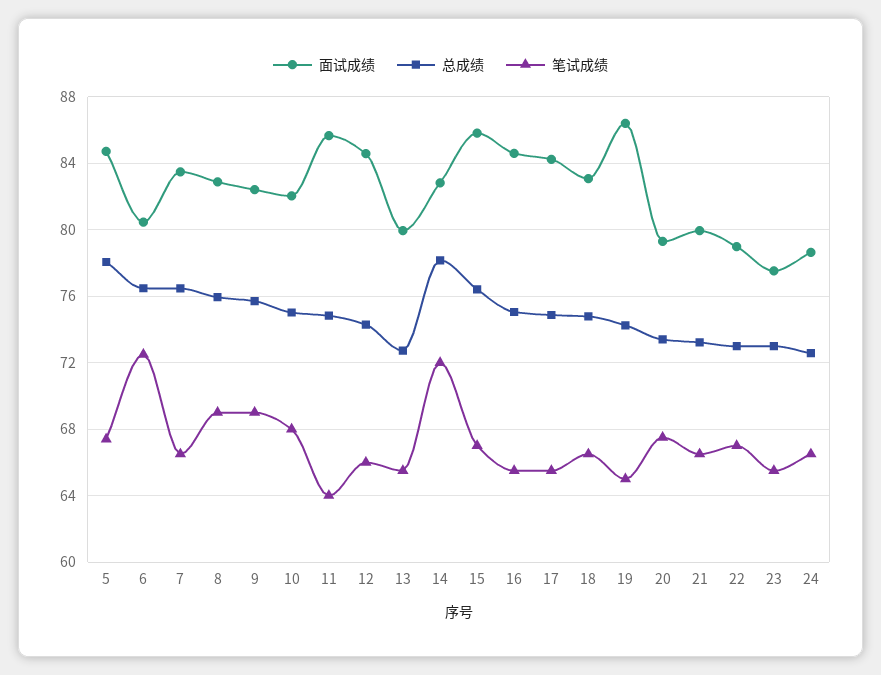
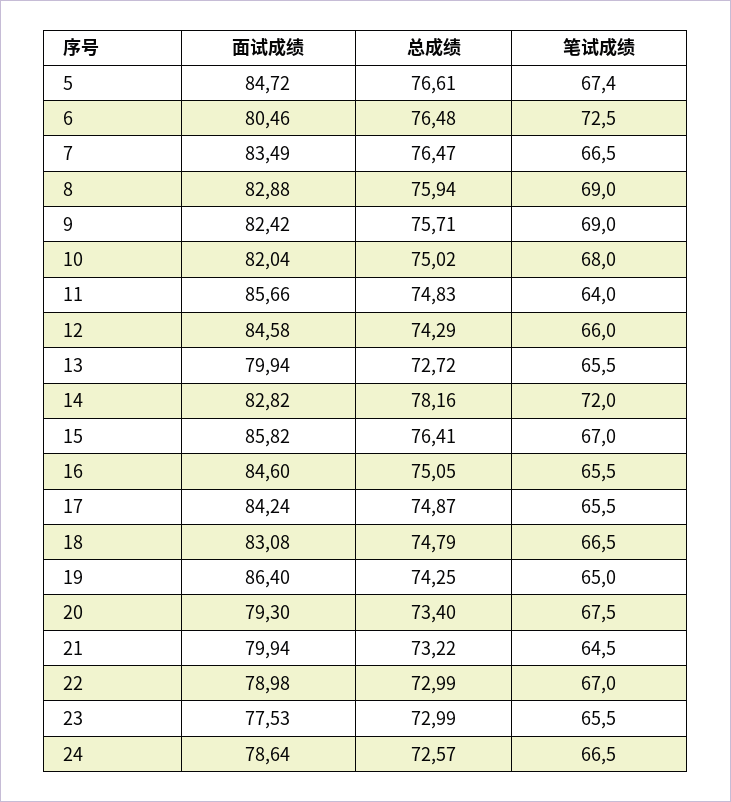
总成绩, 5: 78 -> 76.61
笔试成绩, 21: 66.5 -> 64.5

